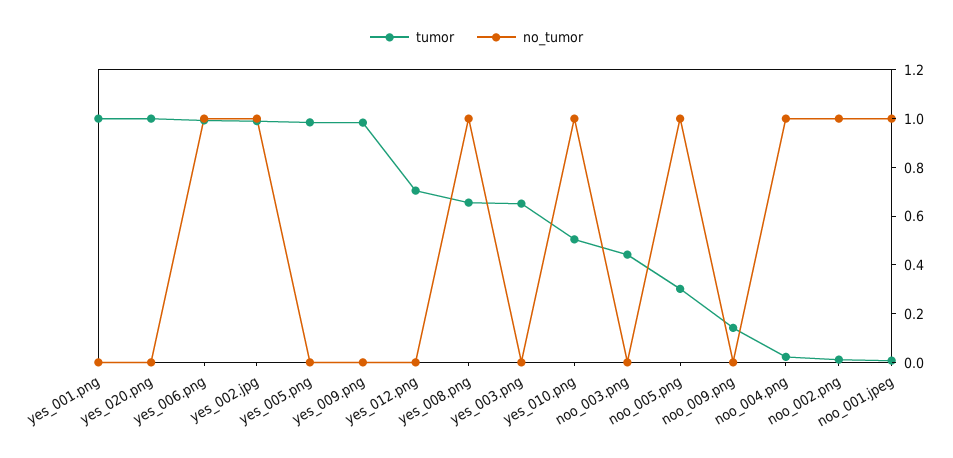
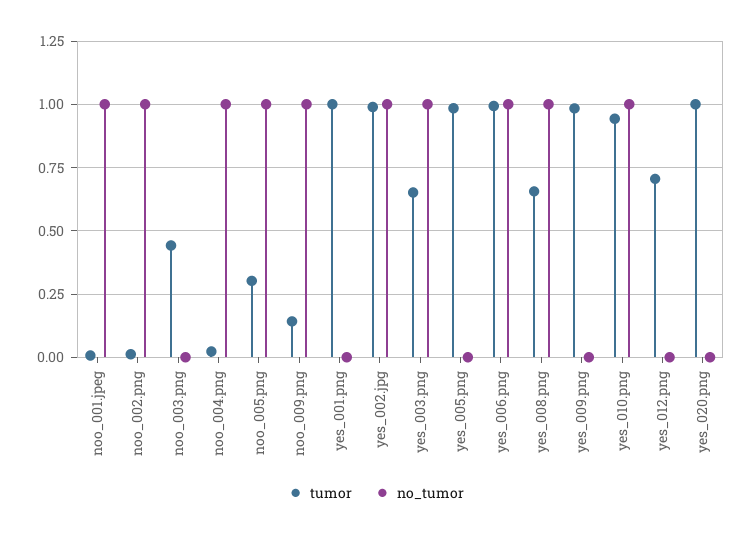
no_tumor, yes_003.png: 0 -> 1
tumor, yes_010.png: 0.5 -> 0.95
no_tumor, noo_009.png: 0 -> 1

